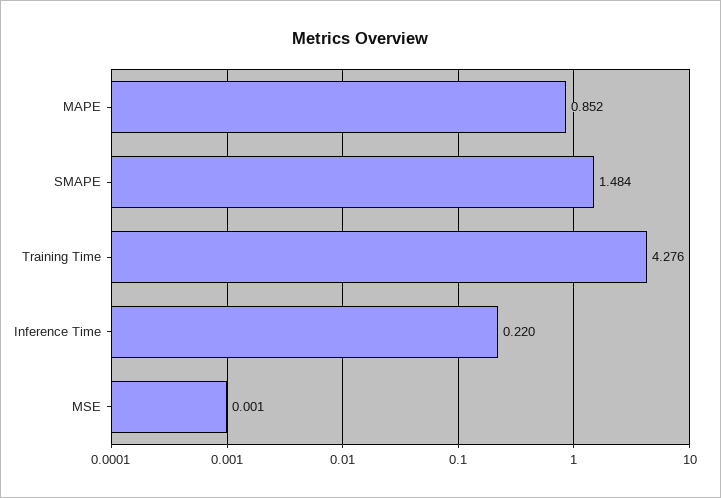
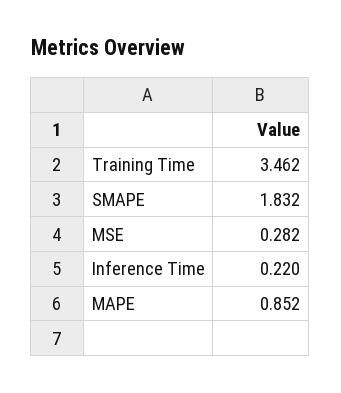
SMAPE: 1.484 -> 1.832
Training Time: 4.276 -> 3.462
MSE: 0.001 -> 0.282

